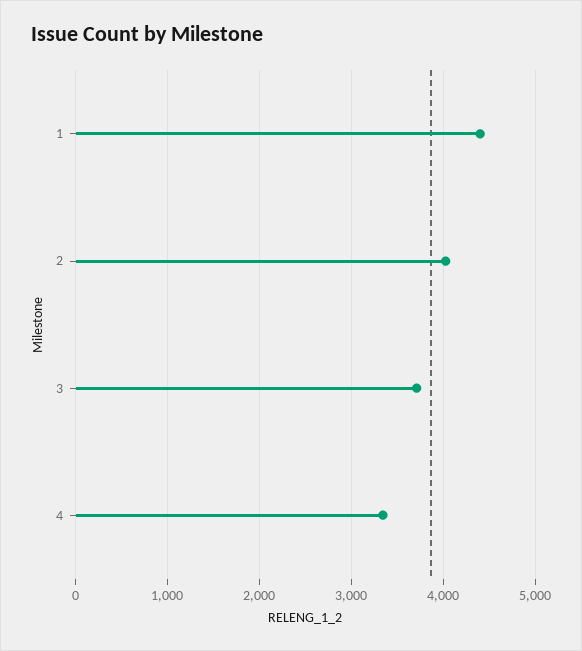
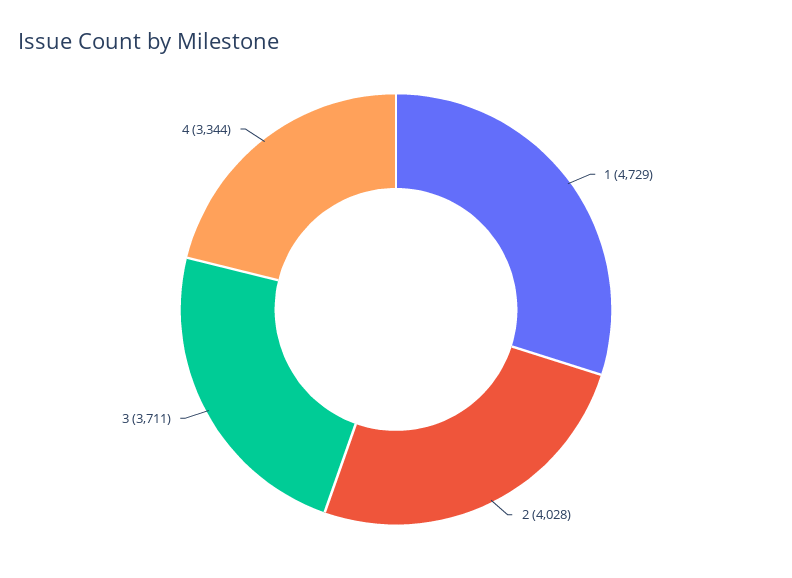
1: 4400 -> 4729

